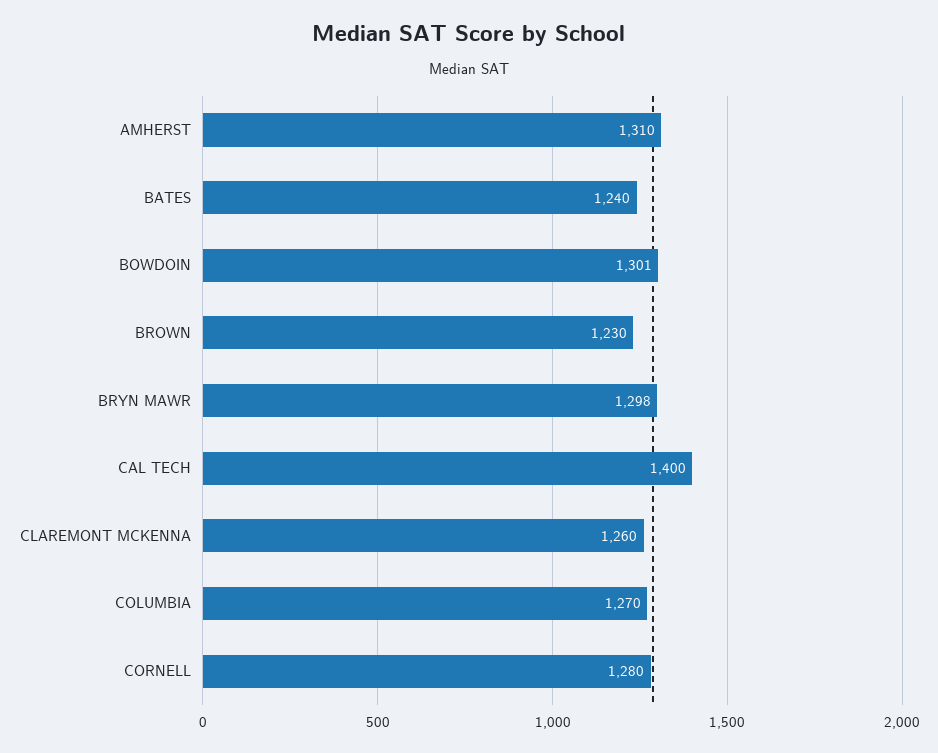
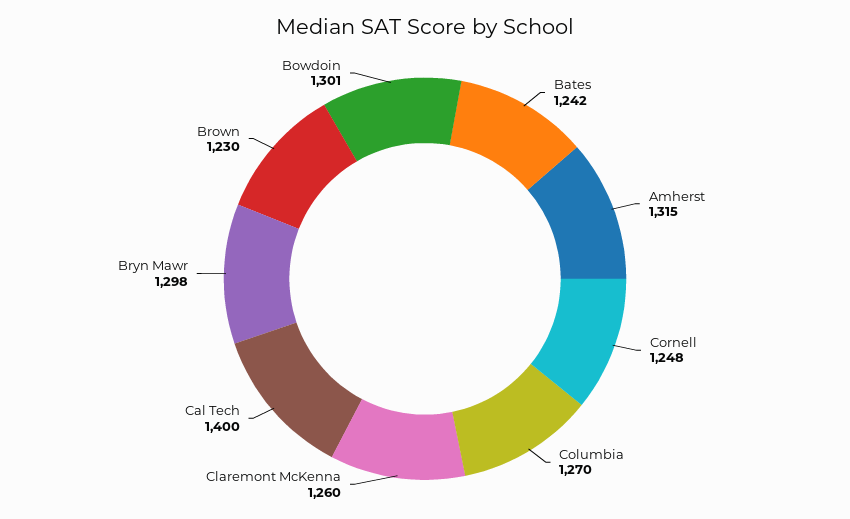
AMHERST: 1310 -> 1315
BATES: 1240 -> 1242
CORNELL: 1280 -> 1248

